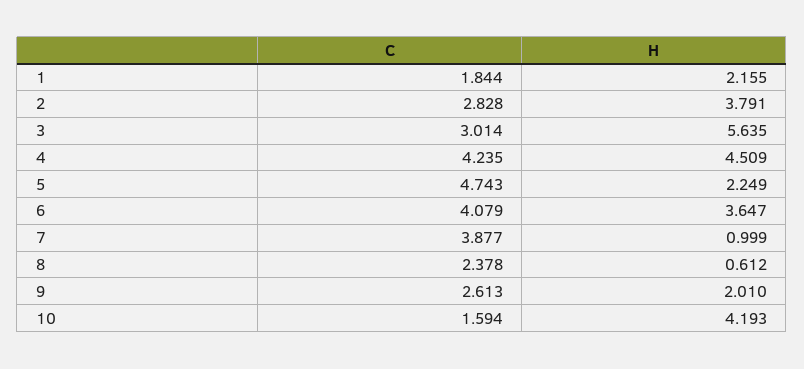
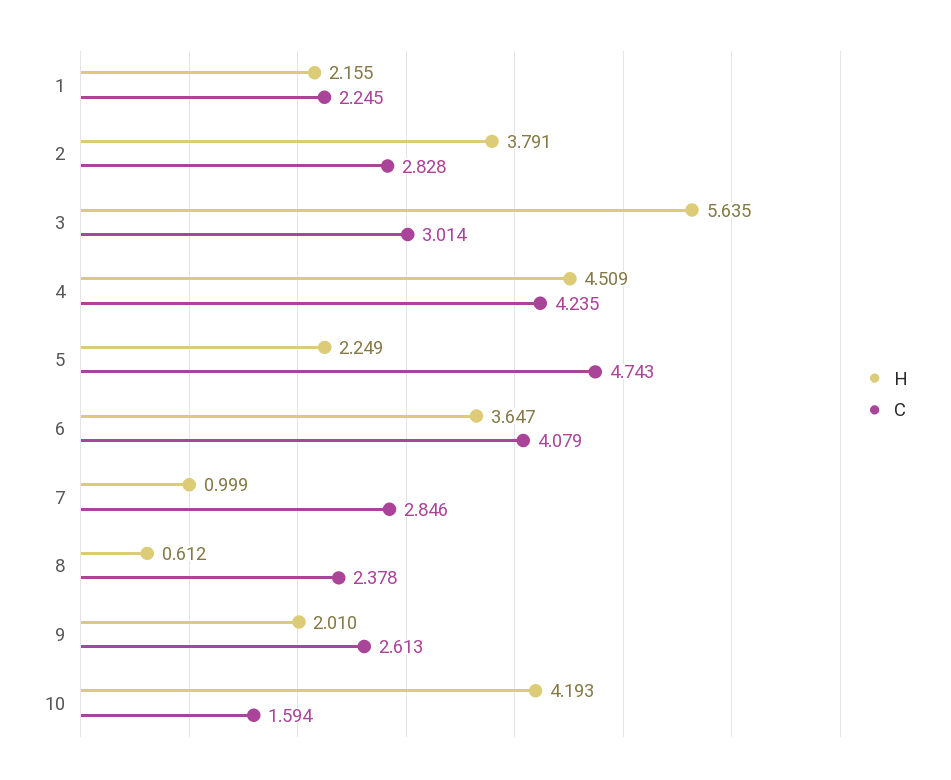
C, 1: 1.844 -> 2.245
C, 7: 3.877 -> 2.846

